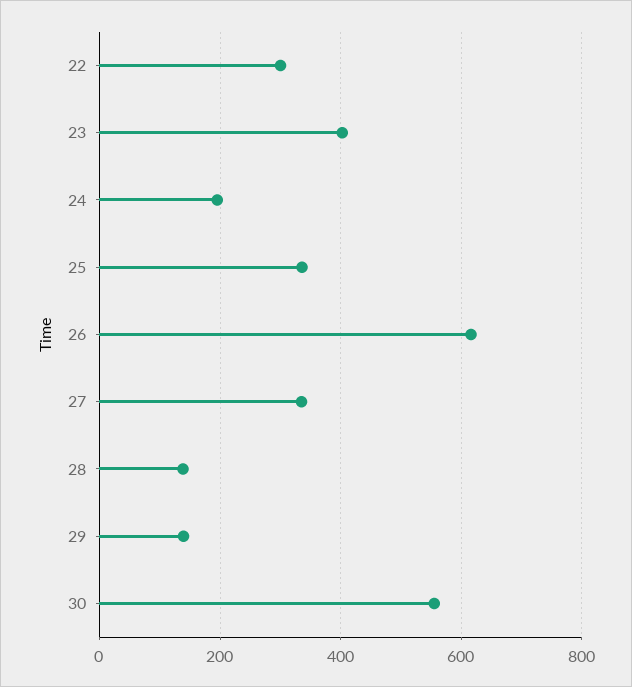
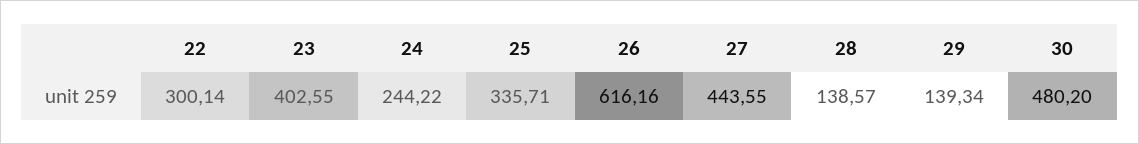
24: 200 -> 244.22
27: 340 -> 443.55
30: 560 -> 480.2

